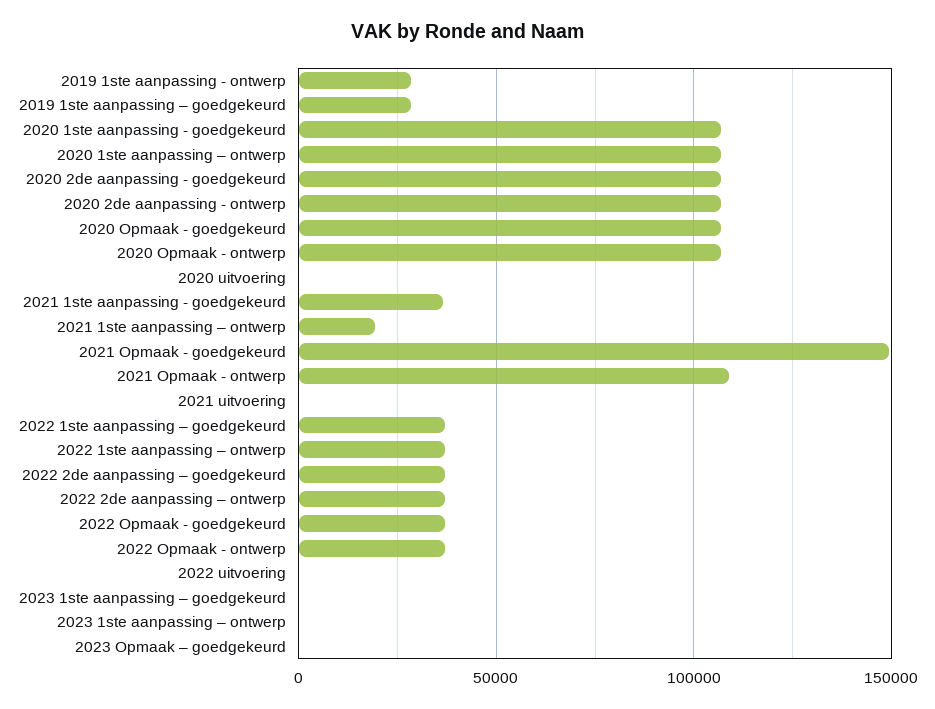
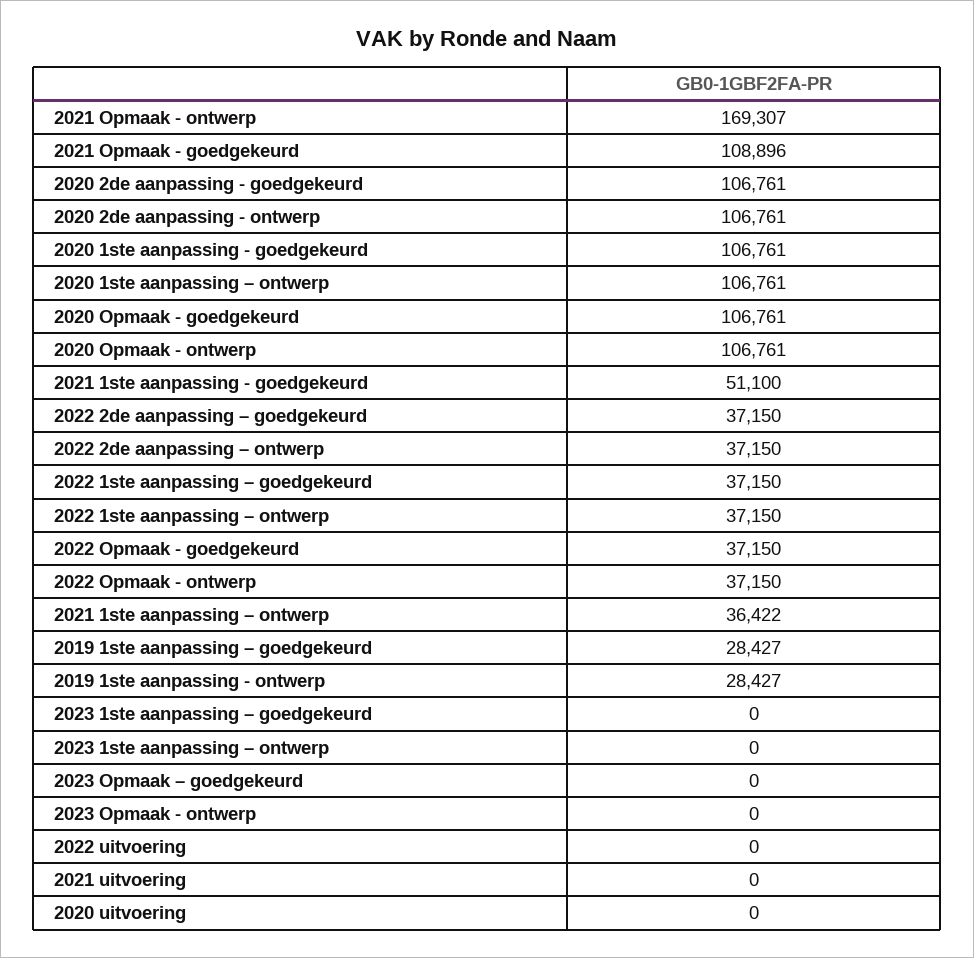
2021 1ste aanpassing - goedgekeurd: 35000 -> 51100
2021 1ste aanpassing – ontwerp: 20000 -> 36422
2021 Opmaak - goedgekeurd: 150000 -> 108896
2021 Opmaak - ontwerp: 110000 -> 169307
2023 Opmaak - ontwerp: none -> 0

